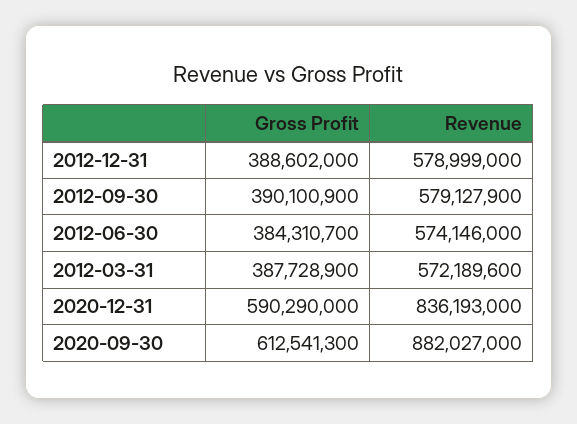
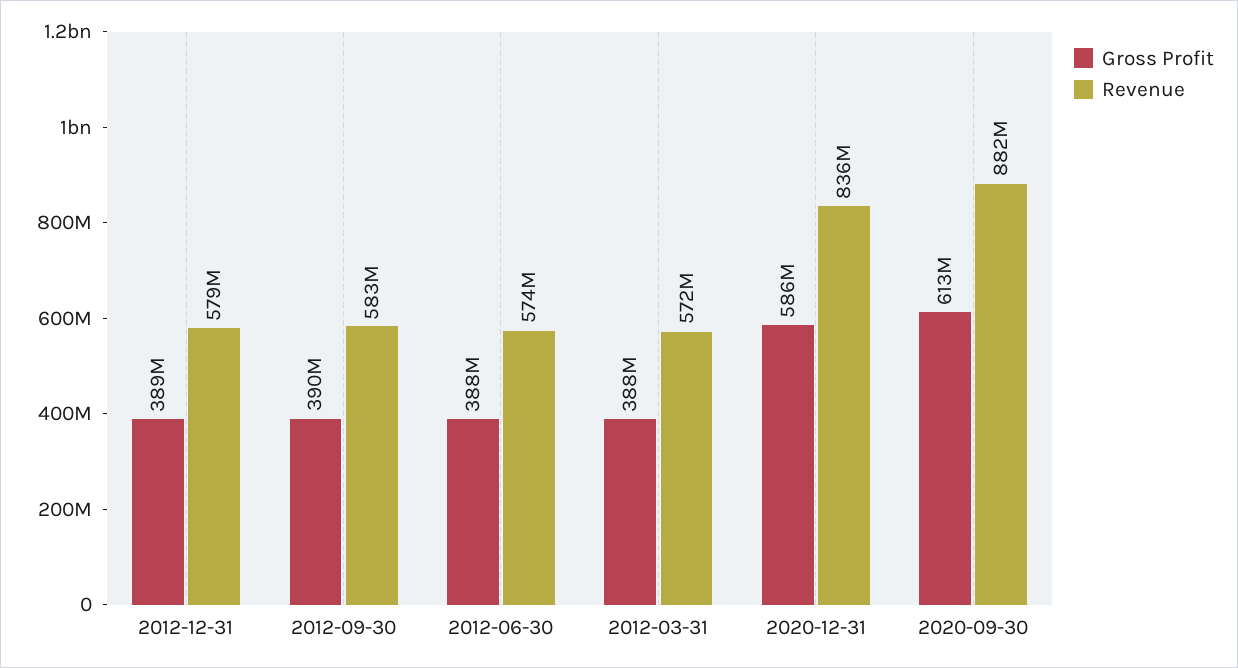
Revenue, 2012-09-30: 579127900 -> 583000000
Gross Profit, 2012-06-30: 384310700 -> 388000000
Gross Profit, 2020-12-31: 590290000 -> 586000000

